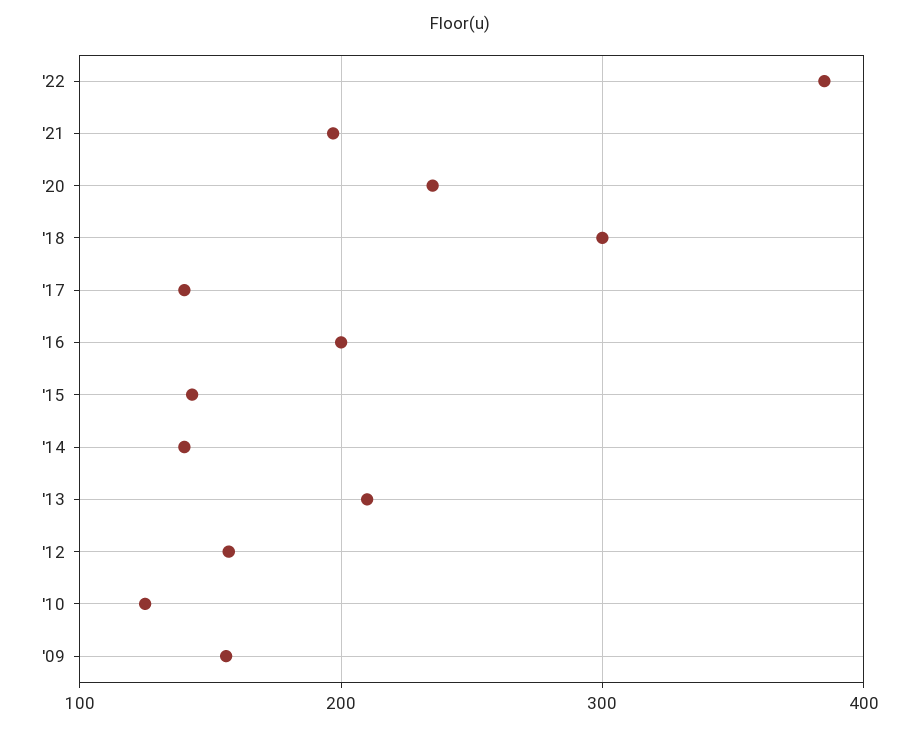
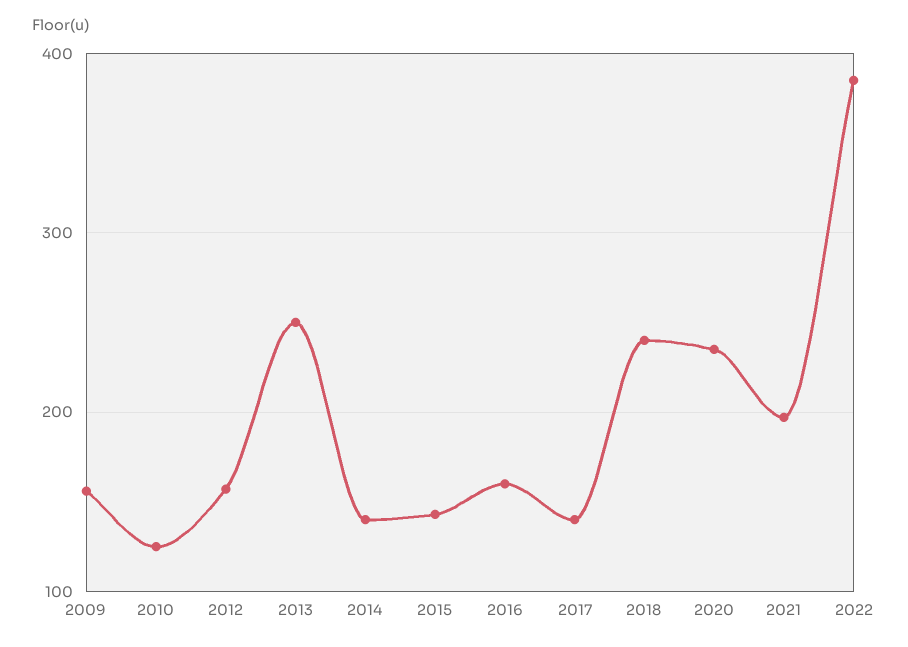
'18: 300 -> 240
'16: 200 -> 160
'13: 210 -> 250

